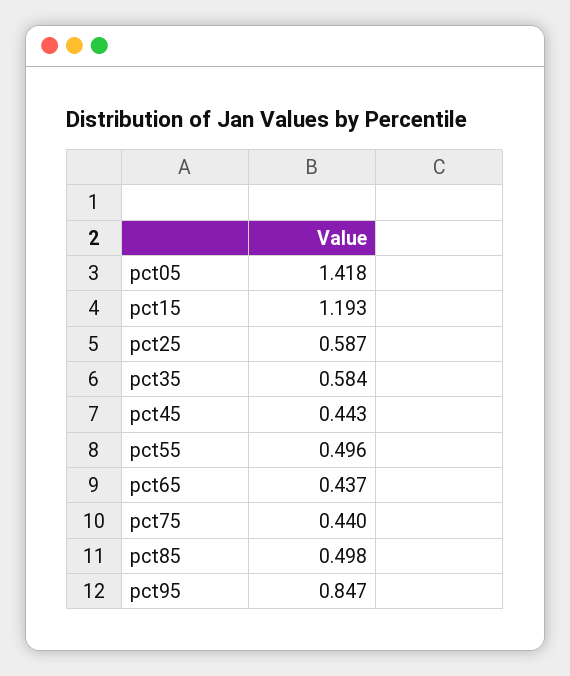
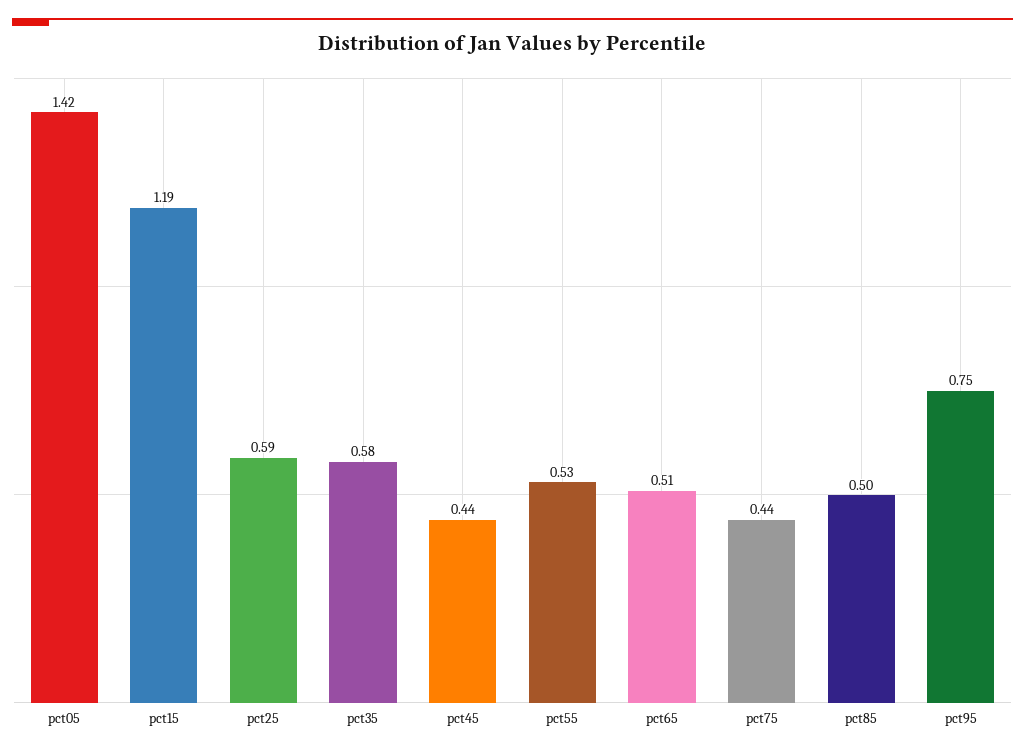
pct55: 0.496 -> 0.53
pct65: 0.437 -> 0.51
pct95: 0.847 -> 0.75

